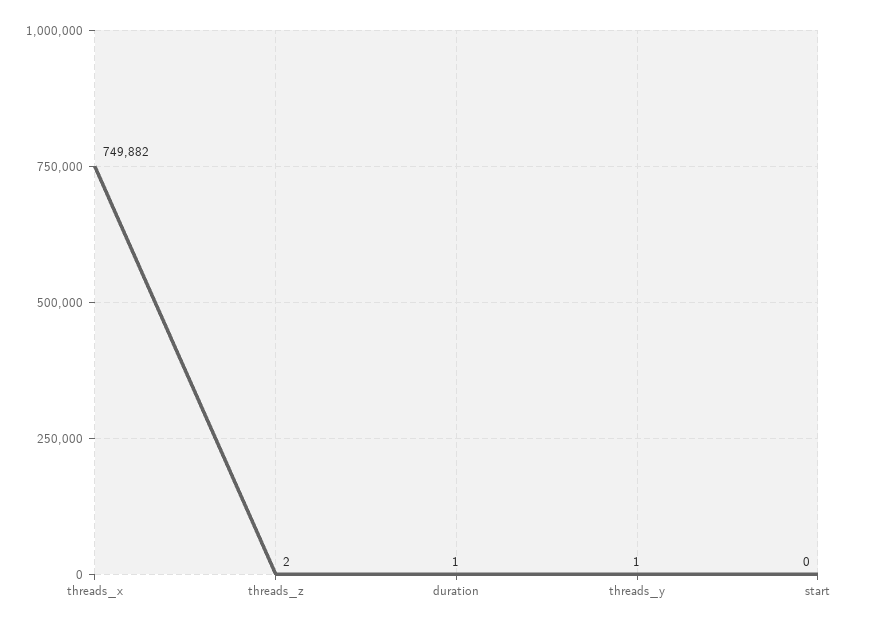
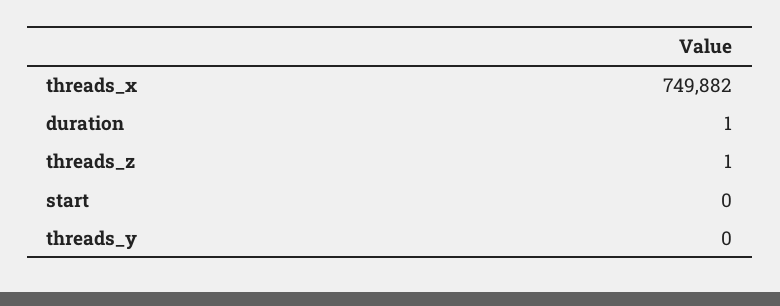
threads_z: 2 -> 1
threads_y: 1 -> 0

